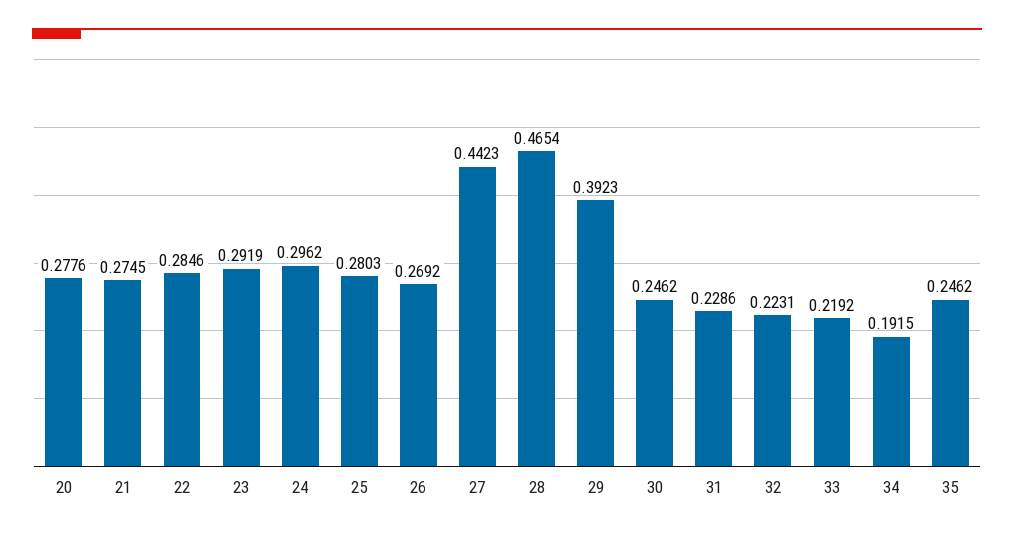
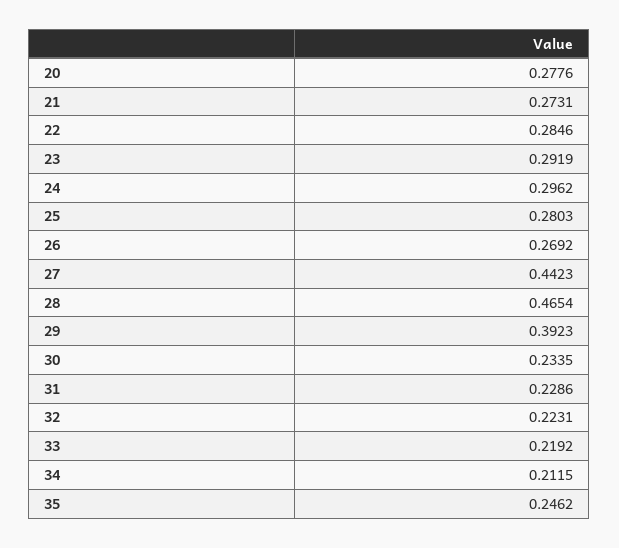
21: 0.2745 -> 0.2731
30: 0.2462 -> 0.2335
34: 0.1915 -> 0.2115

